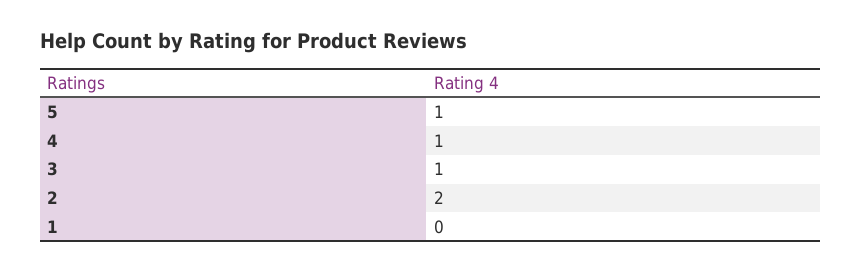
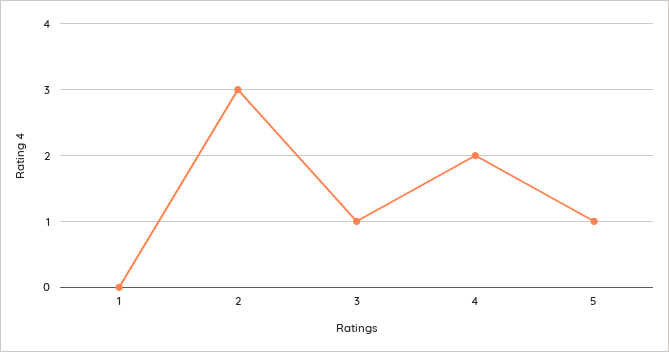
4: 1 -> 2
2: 2 -> 3

